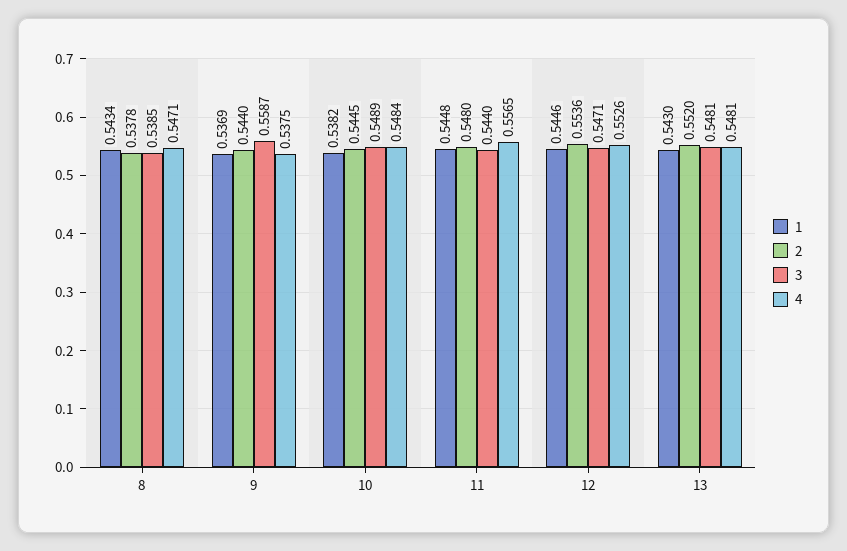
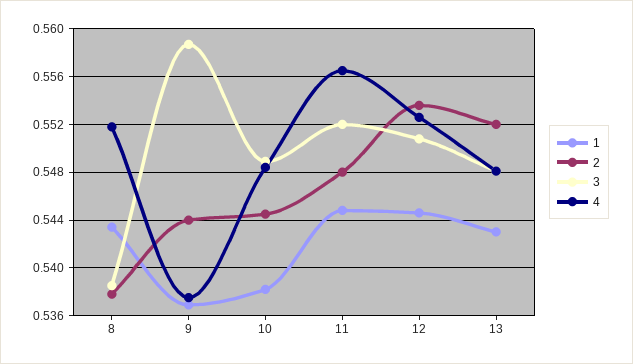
4, 8: 0.5471 -> 0.552
3, 11: 0.544 -> 0.552
3, 12: 0.5471 -> 0.551

